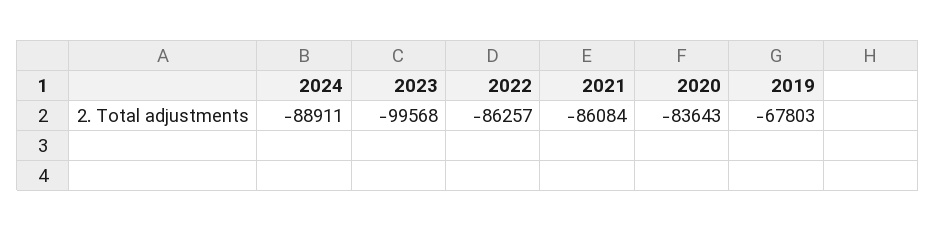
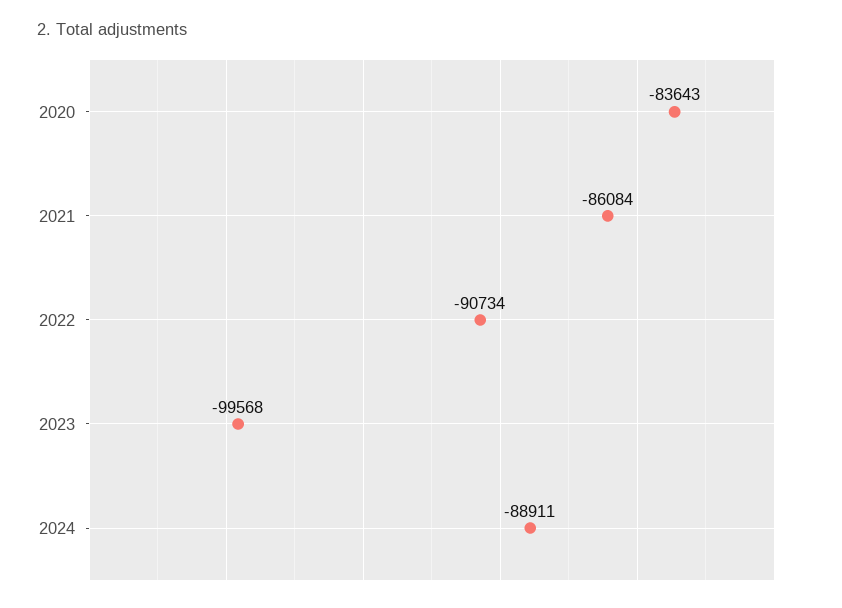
2022: -86257 -> -90734
2019: -67803 -> none

